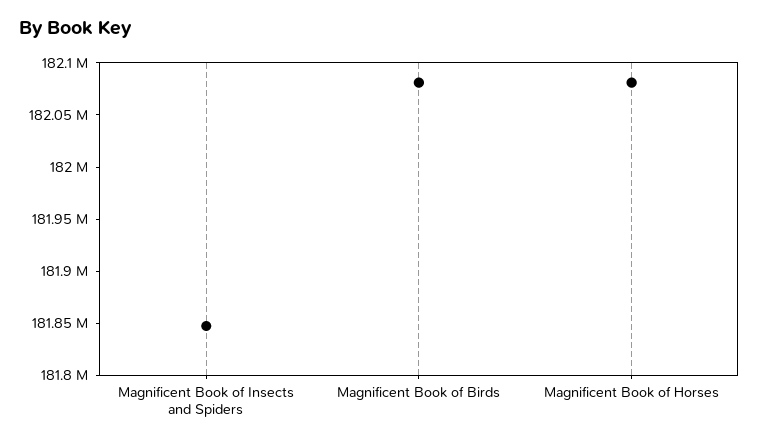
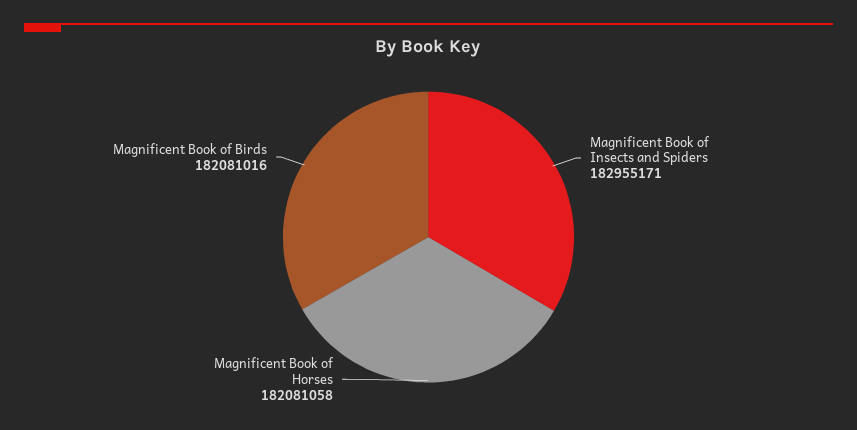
Magnificent Book of Insects and Spiders: 181850000 -> 182955171

